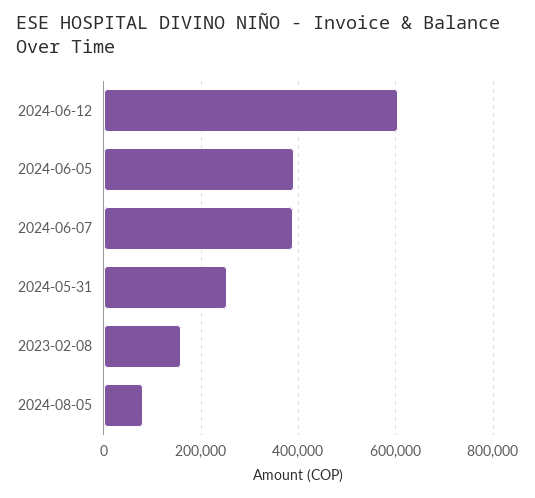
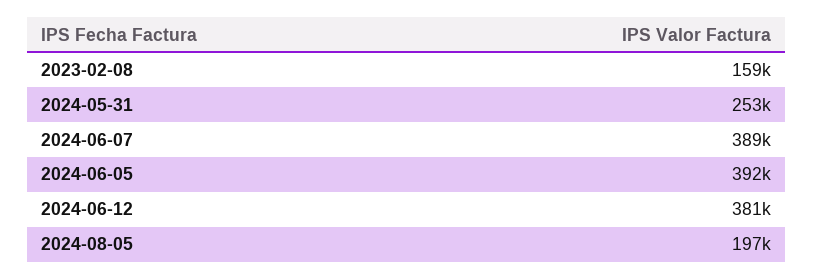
2024-06-12: 600000 -> 381000
2024-08-05: 80000 -> 197000

